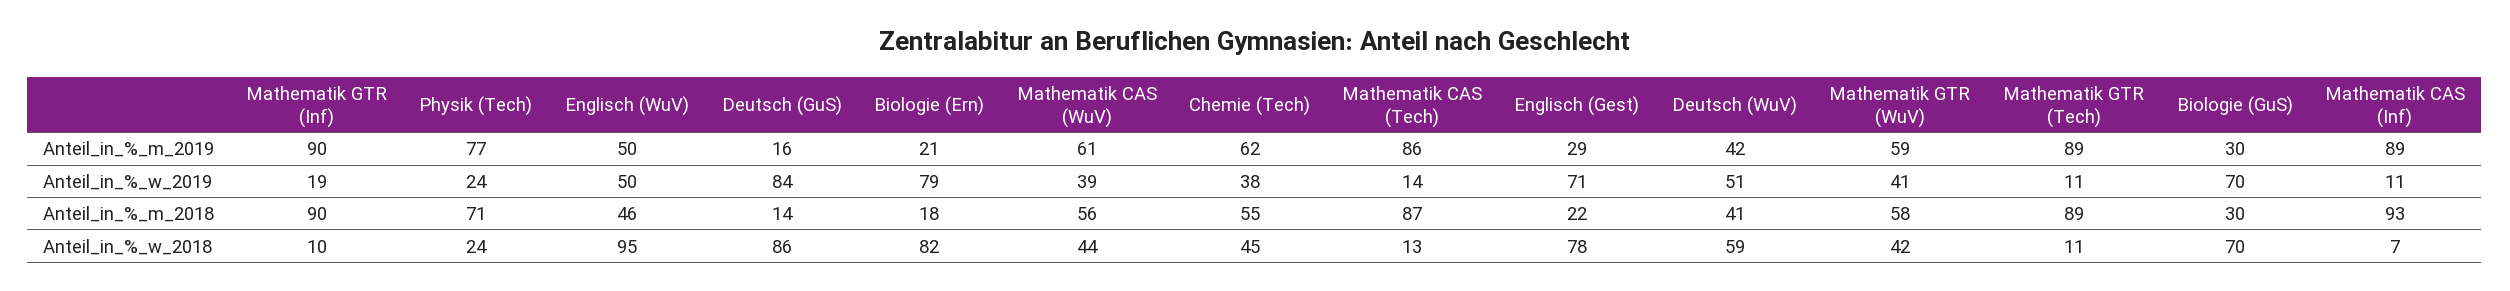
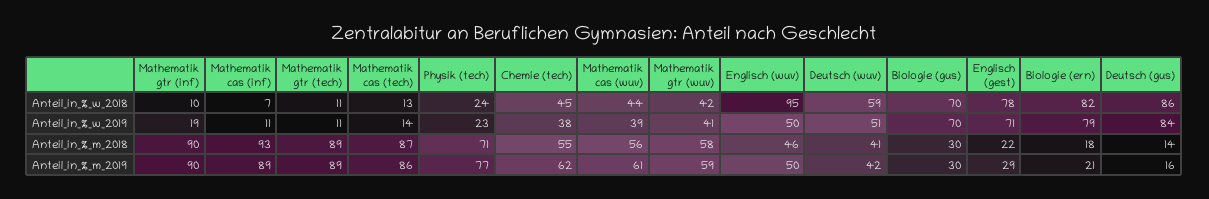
Physik (Tech), Anteil_in_%_w_2019: 24 -> 23

